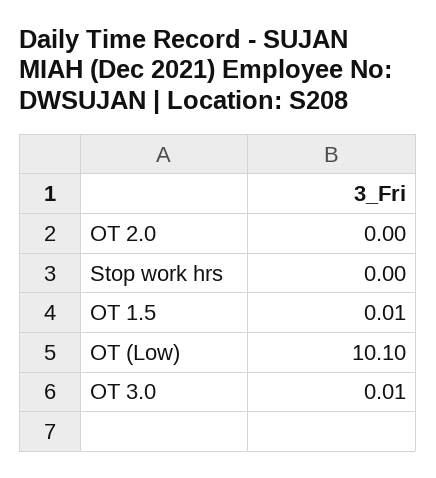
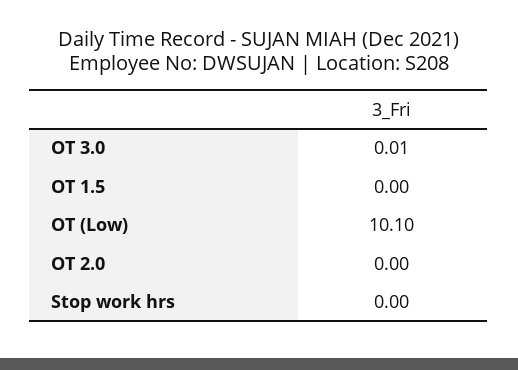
OT 1.5: 0.01 -> 0

